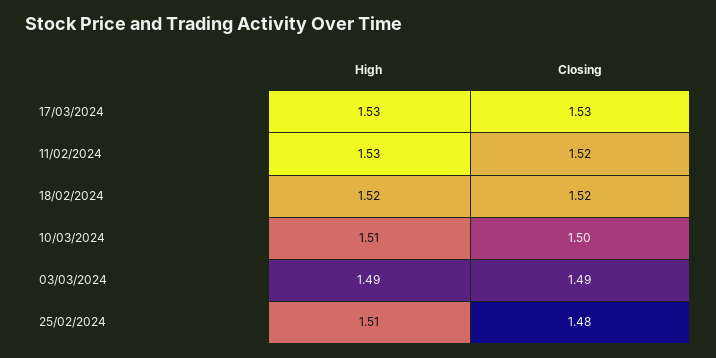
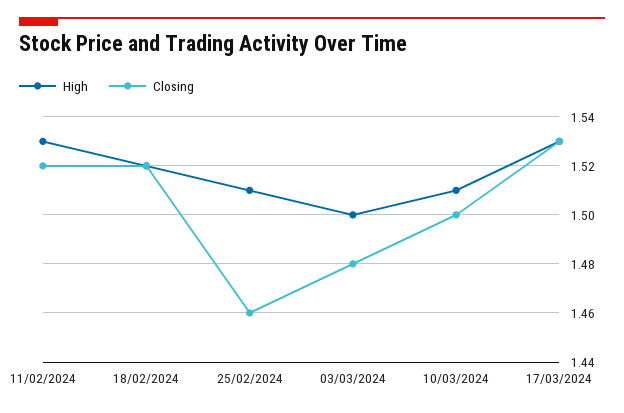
High, 03/03/2024: 1.49 -> 1.5
Closing, 03/03/2024: 1.49 -> 1.48
Closing, 25/02/2024: 1.48 -> 1.46

